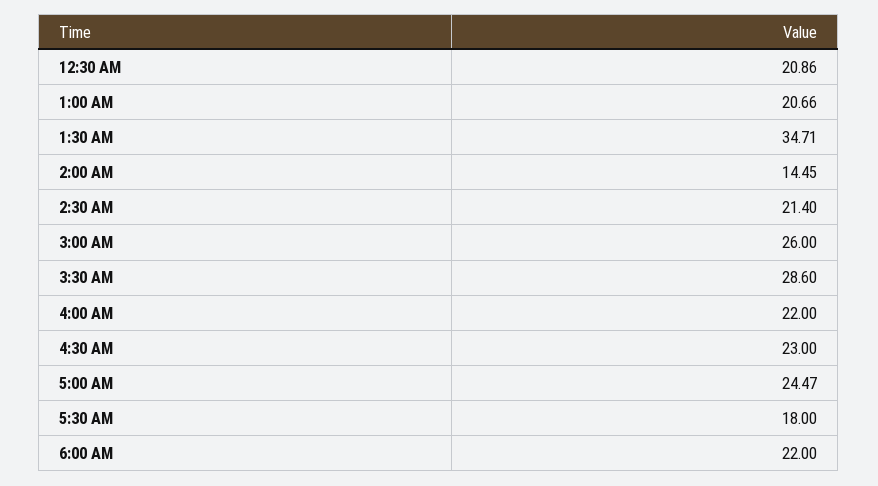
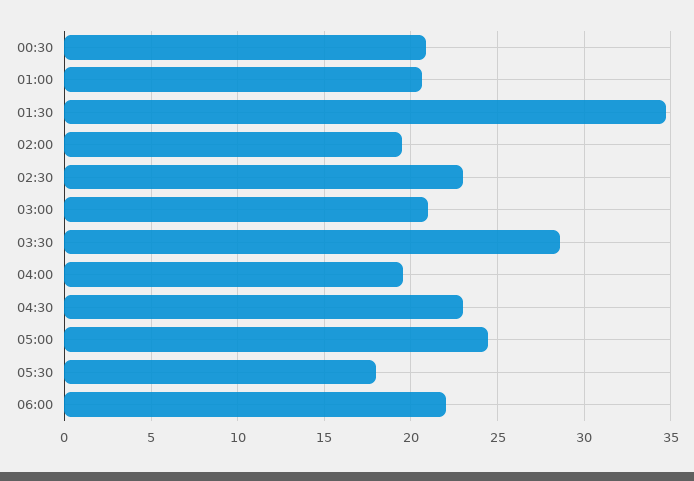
2:00 AM: 14.45 -> 19.5
2:30 AM: 21.4 -> 23
3:00 AM: 26 -> 21
4:00 AM: 22 -> 19.5

